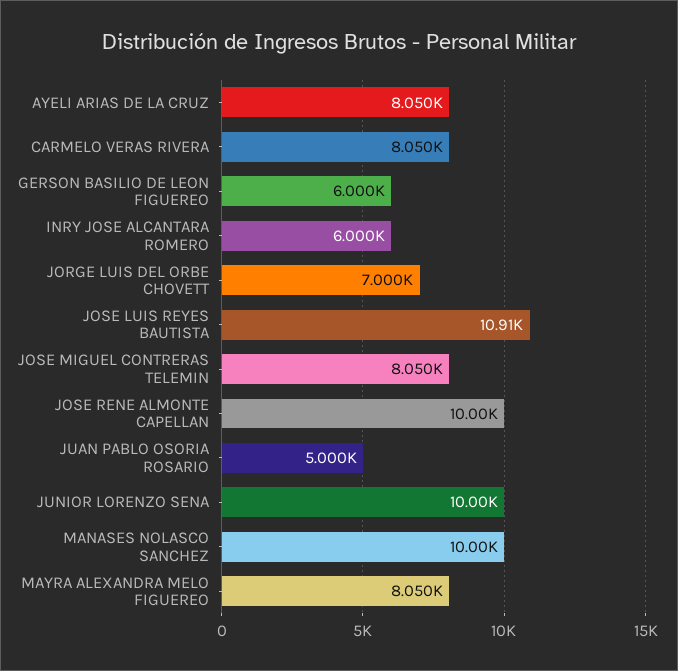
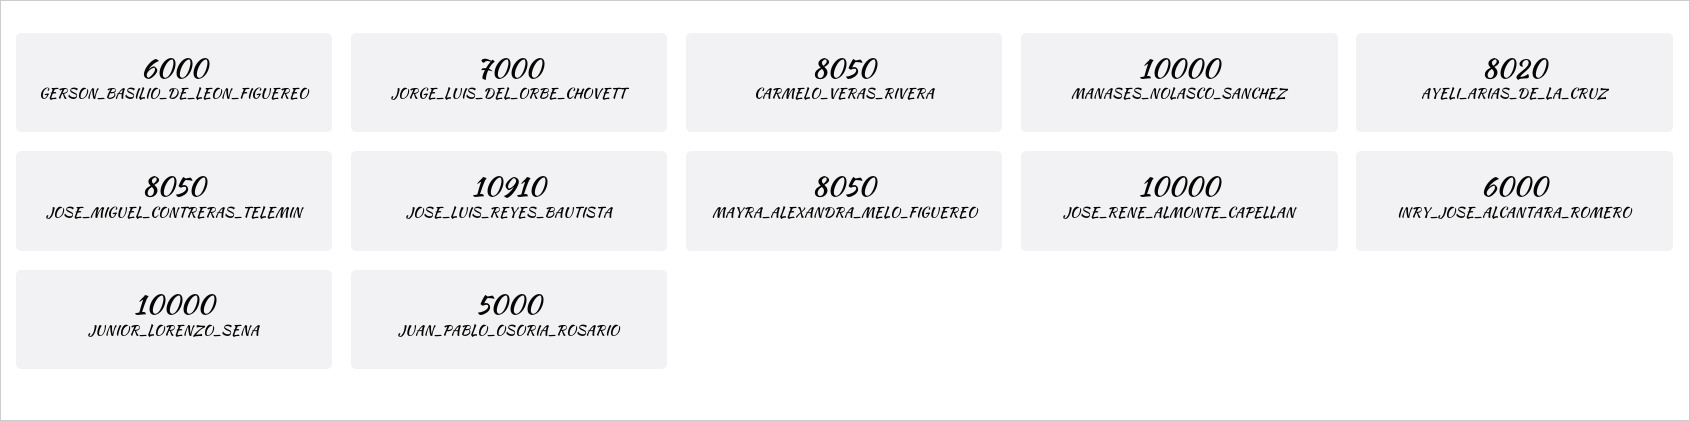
AYELI ARIAS DE LA CRUZ: 8050 -> 8020

